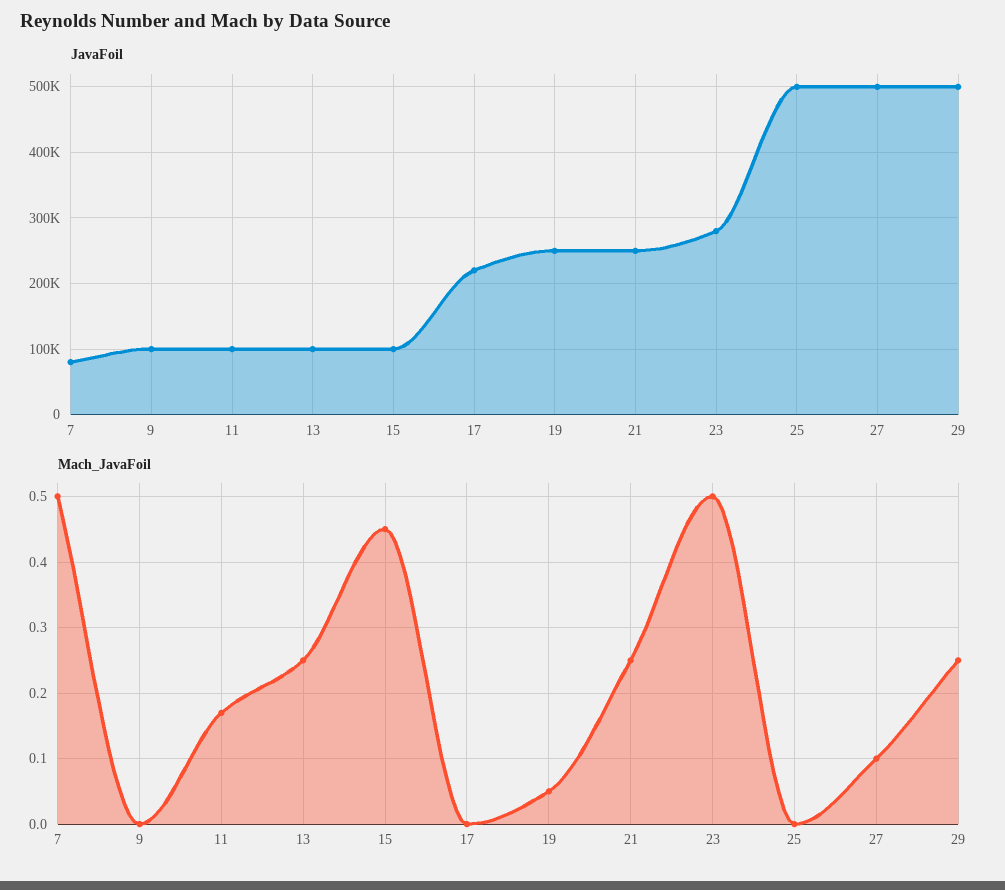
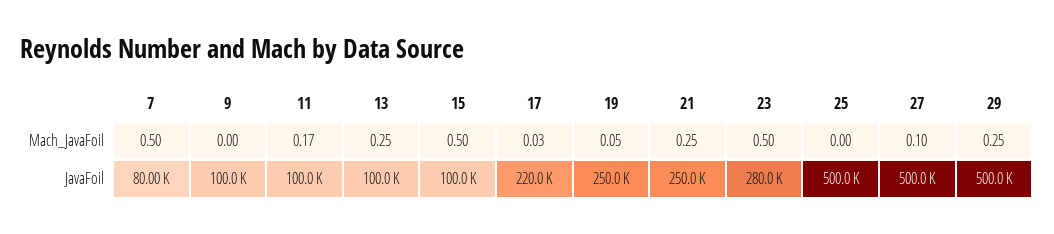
Mach_JavaFoil, 15: 0.45 -> 0.5
Mach_JavaFoil, 17: 0 -> 0.03

